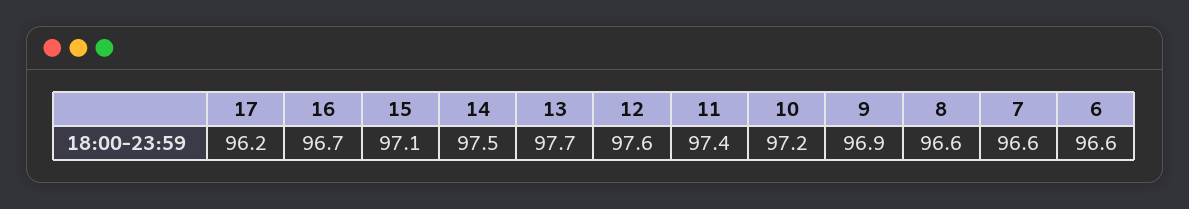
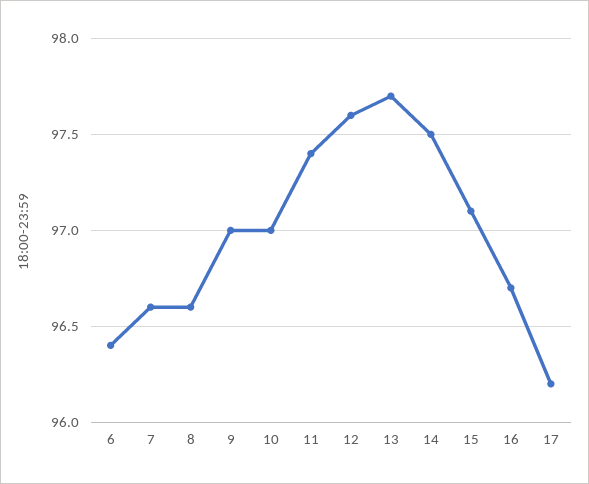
10: 97.2 -> 97
9: 96.9 -> 97
6: 96.6 -> 96.4

